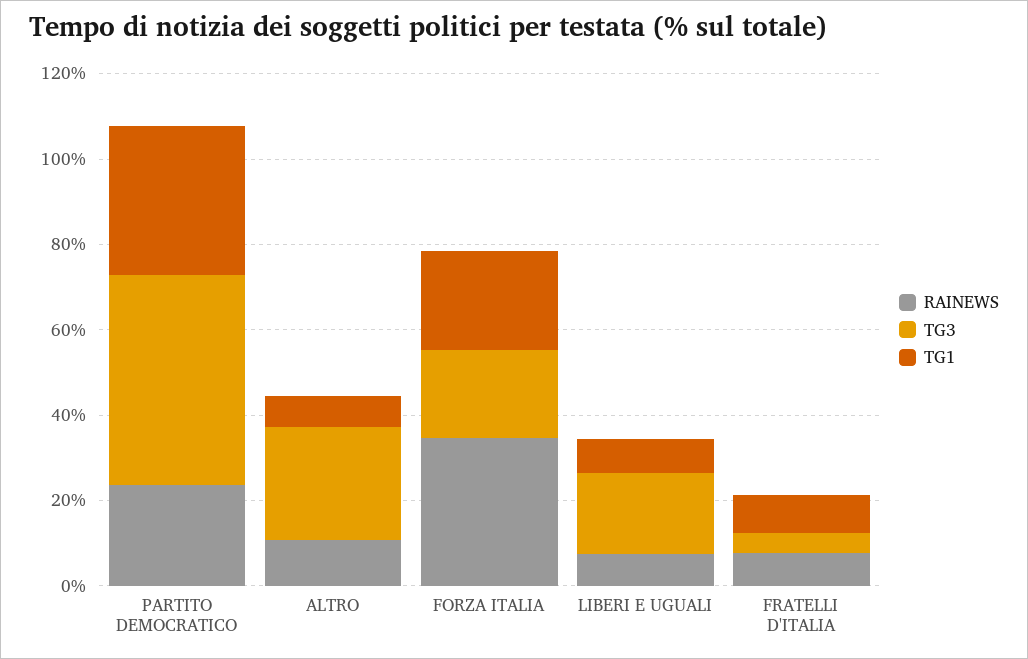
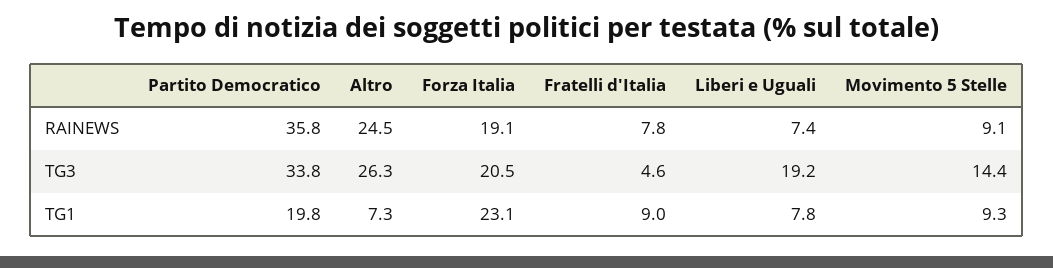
RAINEWS, PARTITO DEMOCRATICO: 25 -> 35.8
TG3, PARTITO DEMOCRATICO: 50 -> 33.8
TG1, PARTITO DEMOCRATICO: 35 -> 19.8
RAINEWS, ALTRO: 10 -> 24.5
RAINEWS, FORZA ITALIA: 35 -> 19.1
RAINEWS, Movimento 5 Stelle: none -> 9.1
TG3, Movimento 5 Stelle: none -> 14.4
TG1, Movimento 5 Stelle: none -> 9.3

